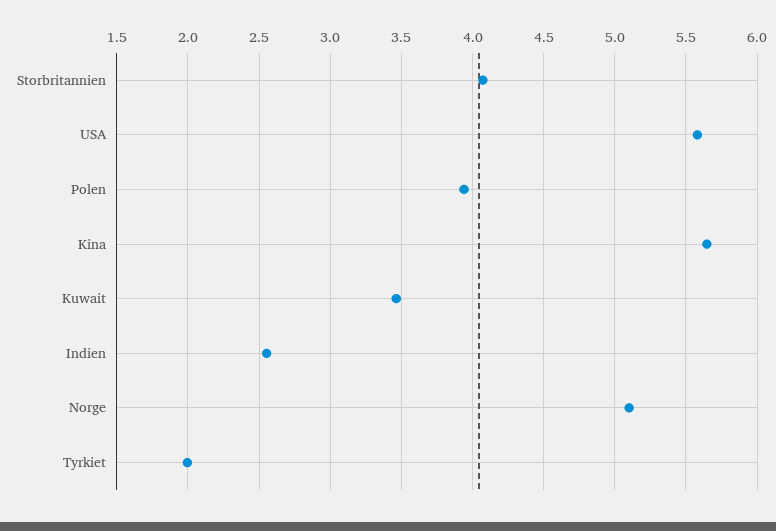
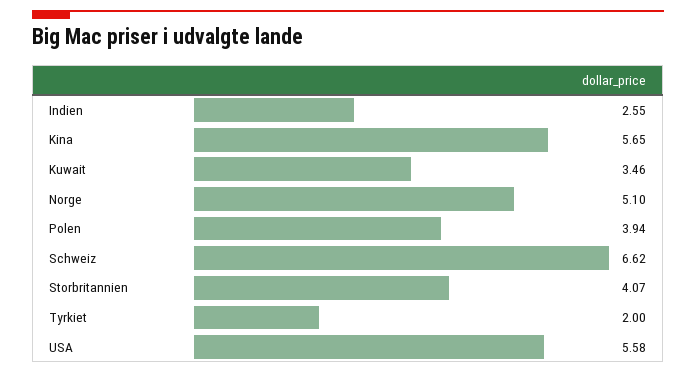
Schweiz: none -> 6.62

